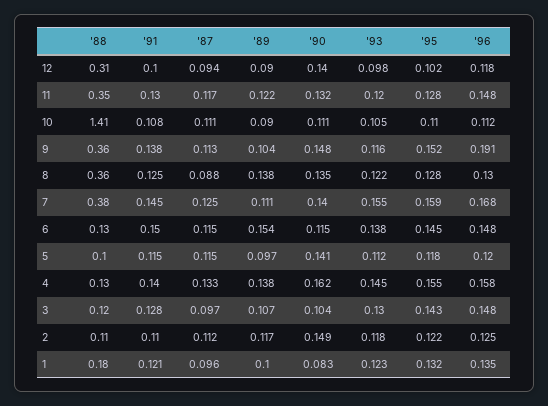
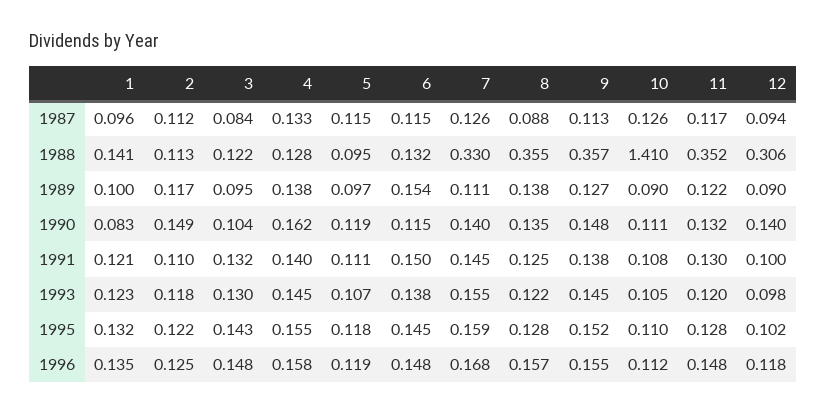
'87, 10: 0.111 -> 0.126
'89, 9: 0.104 -> 0.127
'93, 9: 0.116 -> 0.145
'96, 9: 0.191 -> 0.155
'96, 8: 0.13 -> 0.157
'88, 7: 0.38 -> 0.33
'87, 7: 0.125 -> 0.126
'91, 5: 0.115 -> 0.111
'90, 5: 0.141 -> 0.119
'93, 5: 0.112 -> 0.107
'96, 5: 0.12 -> 0.119
'91, 3: 0.128 -> 0.132
'87, 3: 0.097 -> 0.084
'89, 3: 0.107 -> 0.095
'88, 1: 0.18 -> 0.141

